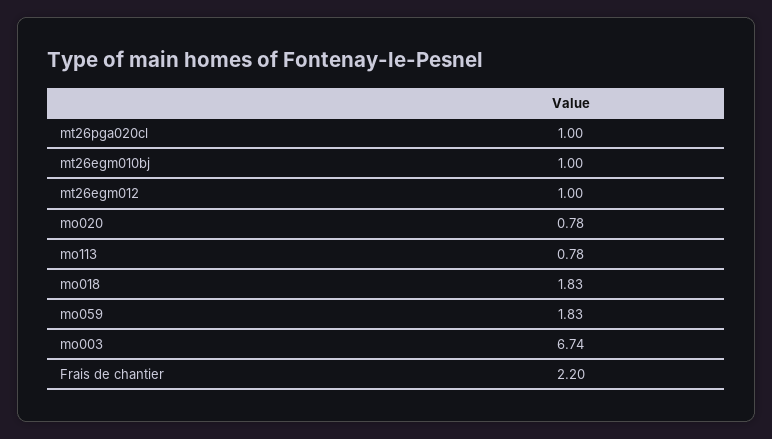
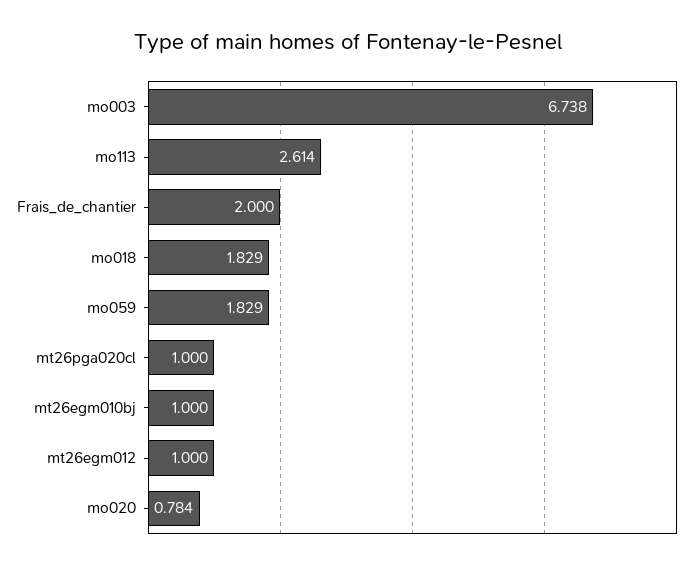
mo113: 0.78 -> 2.614
Frais de chantier: 2.2 -> 2

